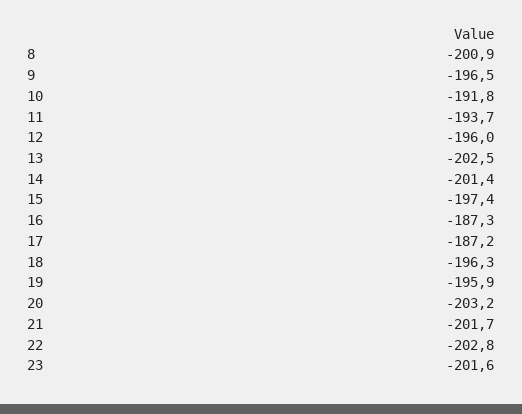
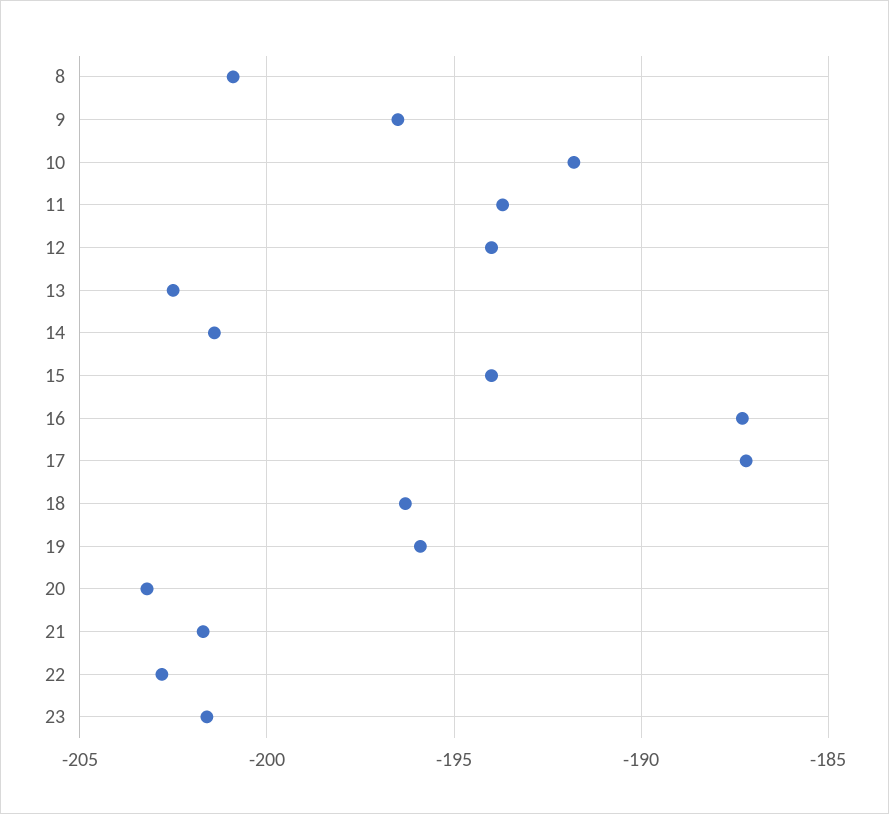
12: -196 -> -194
15: -197.4 -> -194

